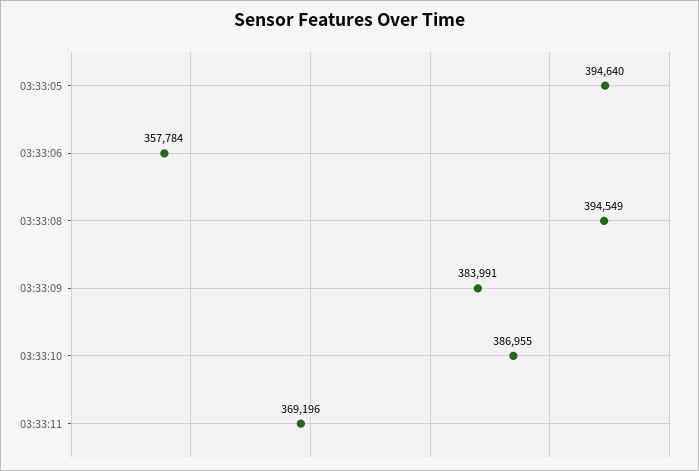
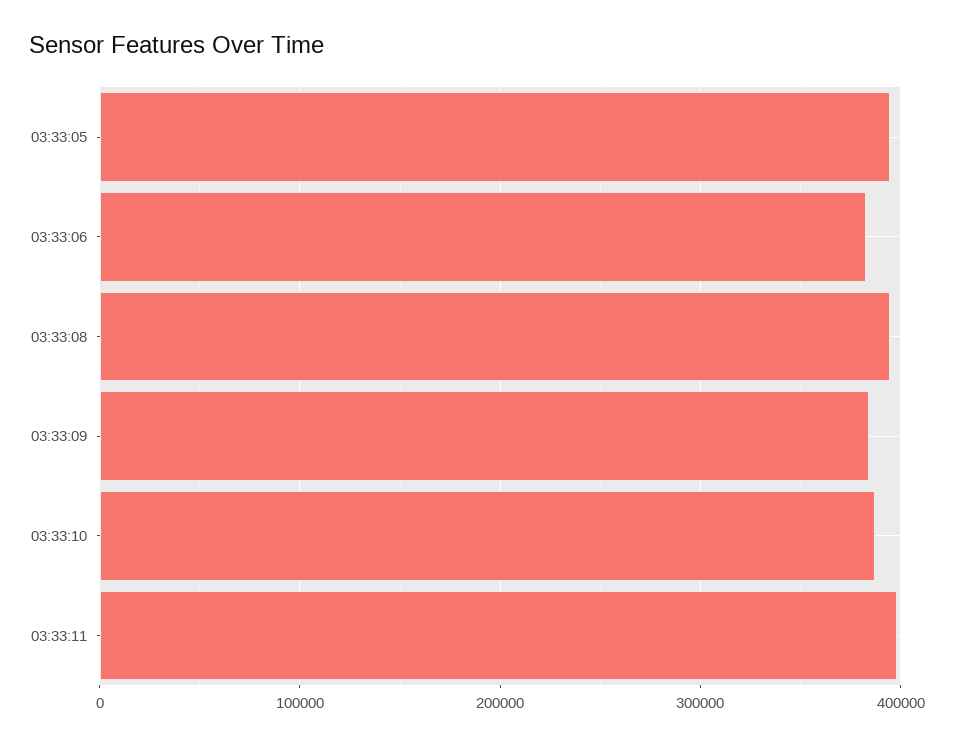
03:33:06: 357784 -> 380000
03:33:11: 369196 -> 400000

